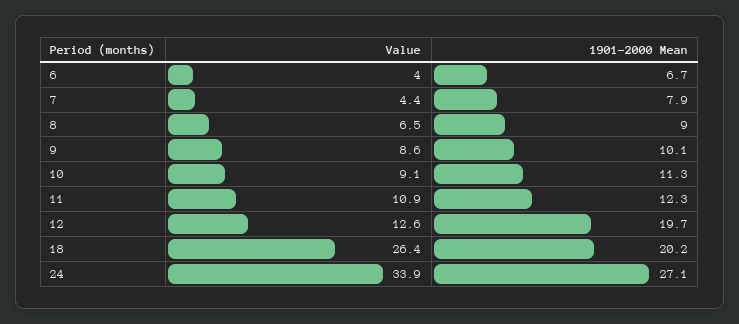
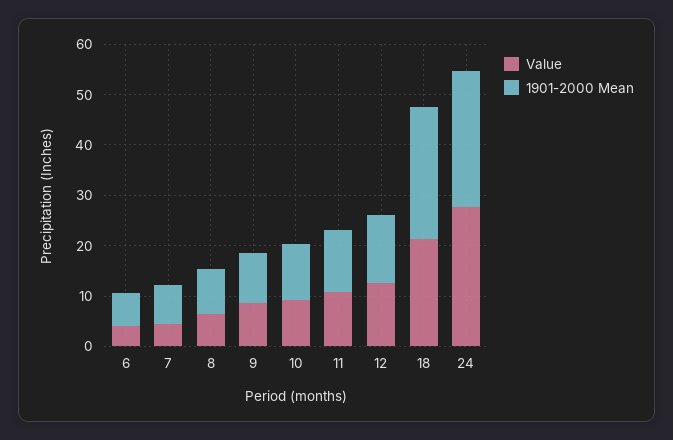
1901-2000 Mean, 12: 19.7 -> 14
Value, 18: 26.4 -> 22
1901-2000 Mean, 18: 20.2 -> 26
Value, 24: 33.9 -> 28

